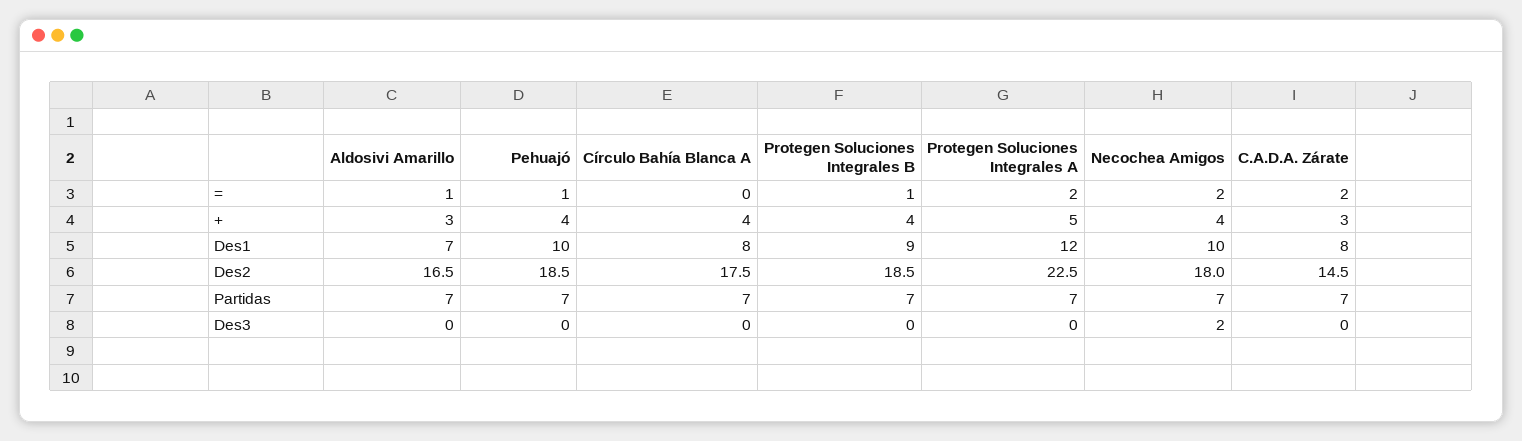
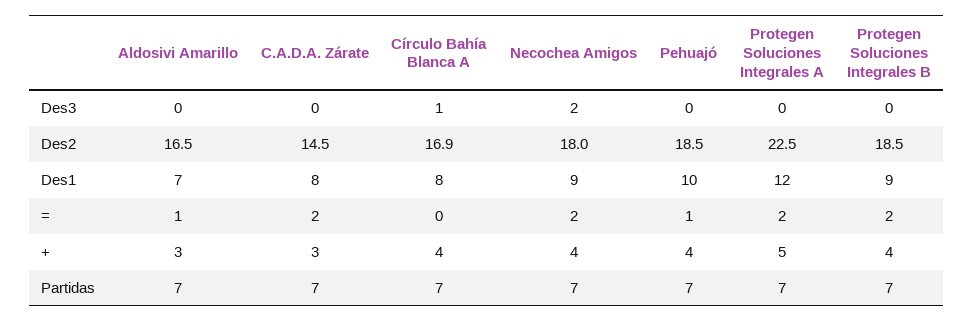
Protegen Soluciones Integrales B, =: 1 -> 2
Necochea Amigos, Des1: 10 -> 9
Círculo Bahía Blanca A, Des2: 17.5 -> 16.9
Círculo Bahía Blanca A, Des3: 0 -> 1

